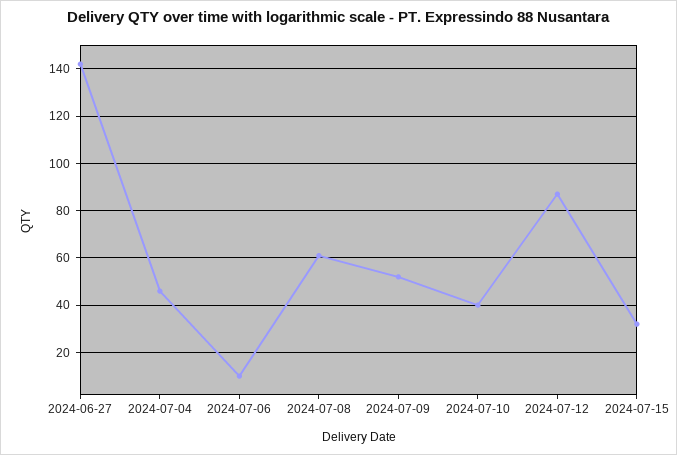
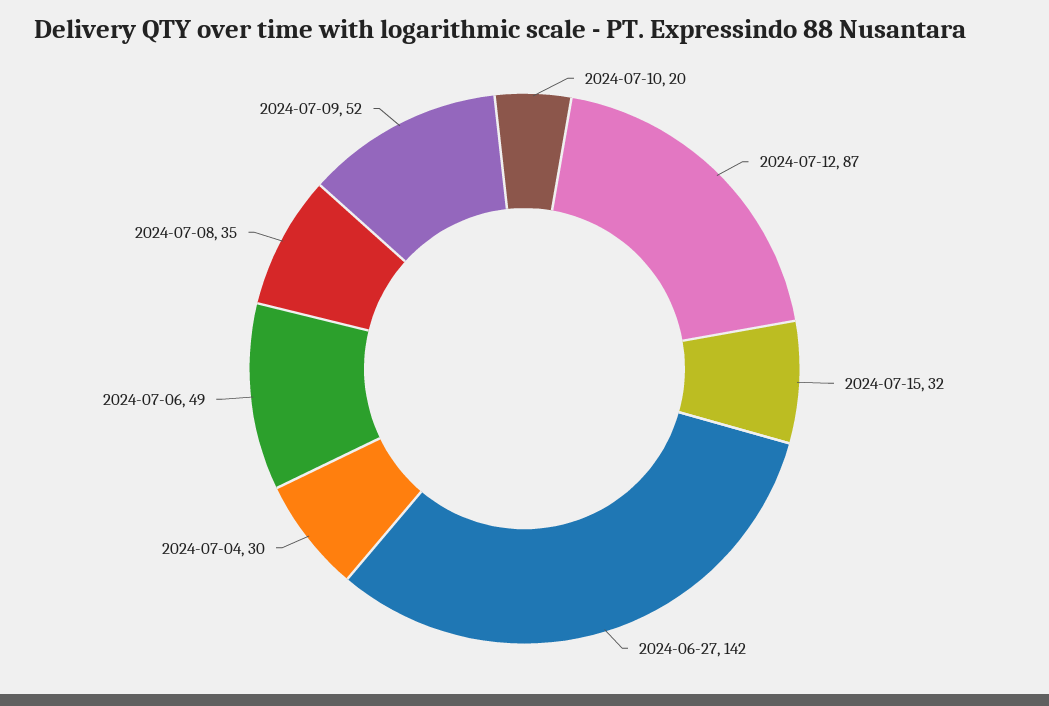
2024-07-04: 45 -> 30
2024-07-06: 10 -> 49
2024-07-08: 60 -> 35
2024-07-10: 40 -> 20

